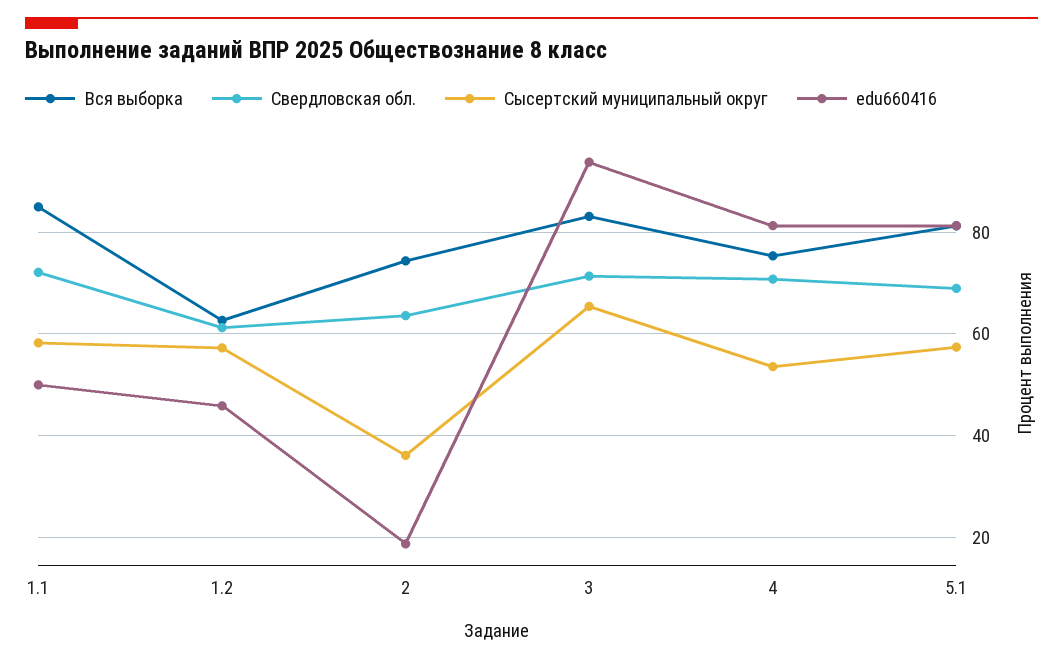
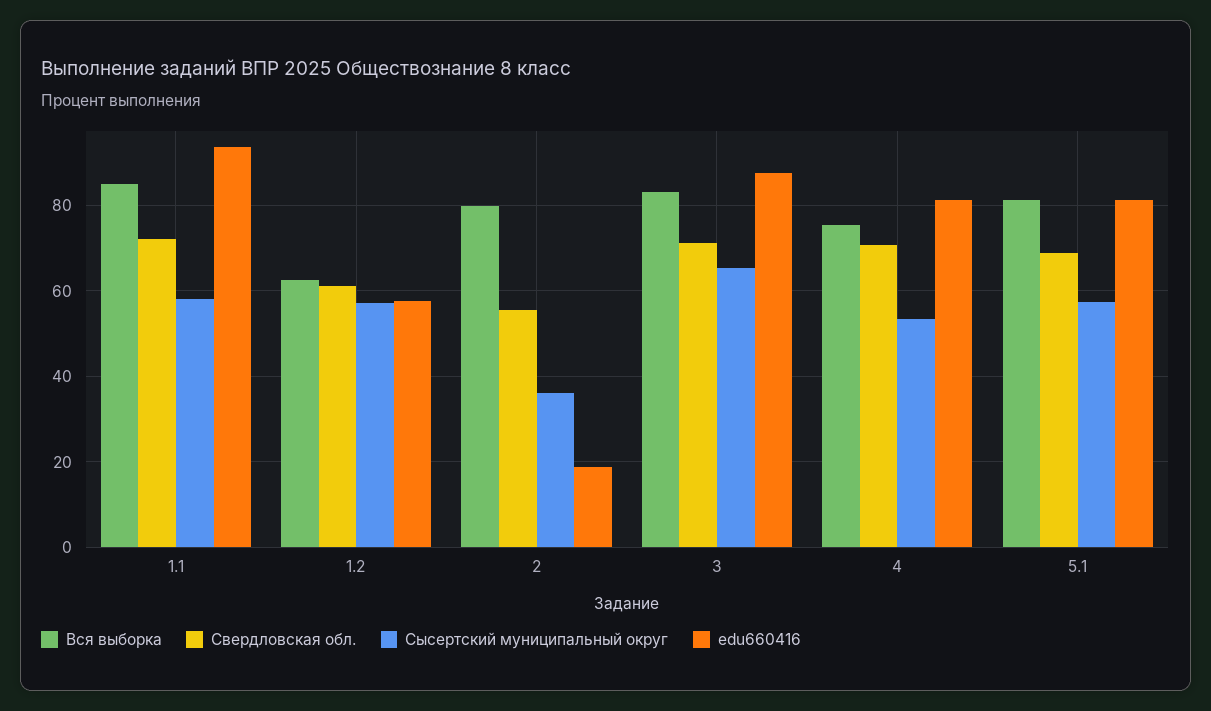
edu660416, 1.1: 50 -> 94
edu660416, 1.2: 46 -> 58
Вся выборка, 2: 74 -> 80
Свердловская обл., 2: 64 -> 56
edu660416, 3: 94 -> 88

